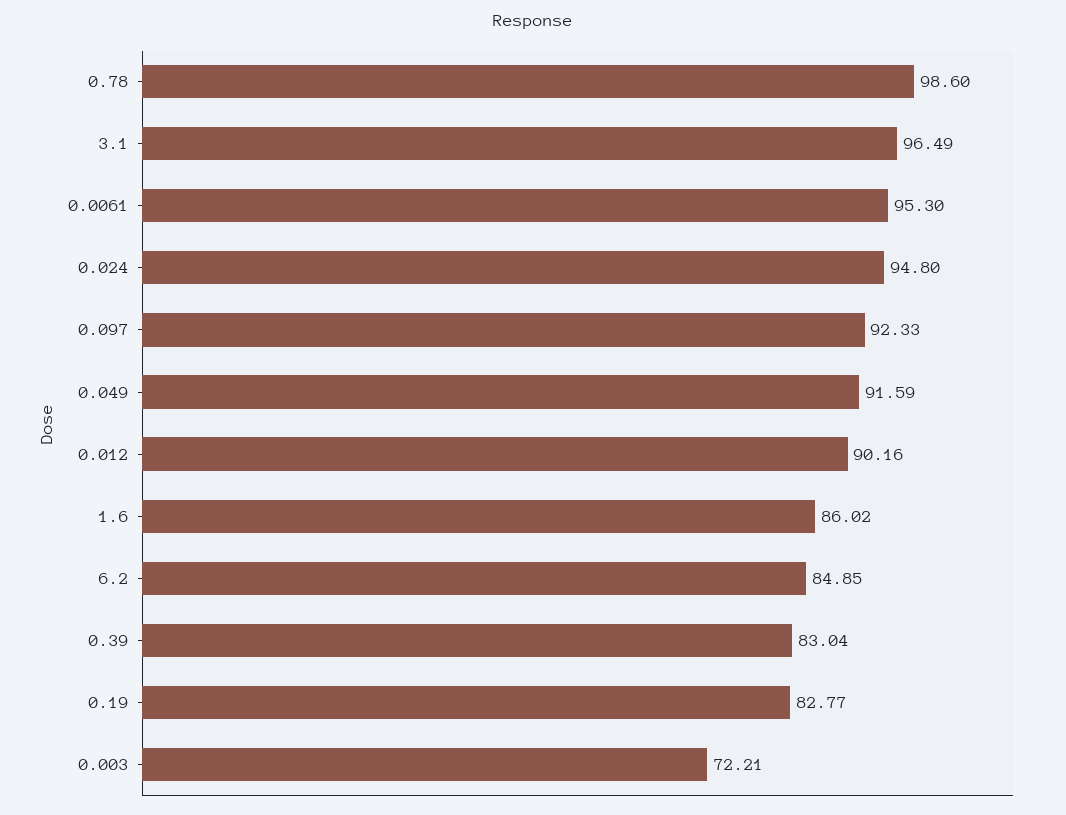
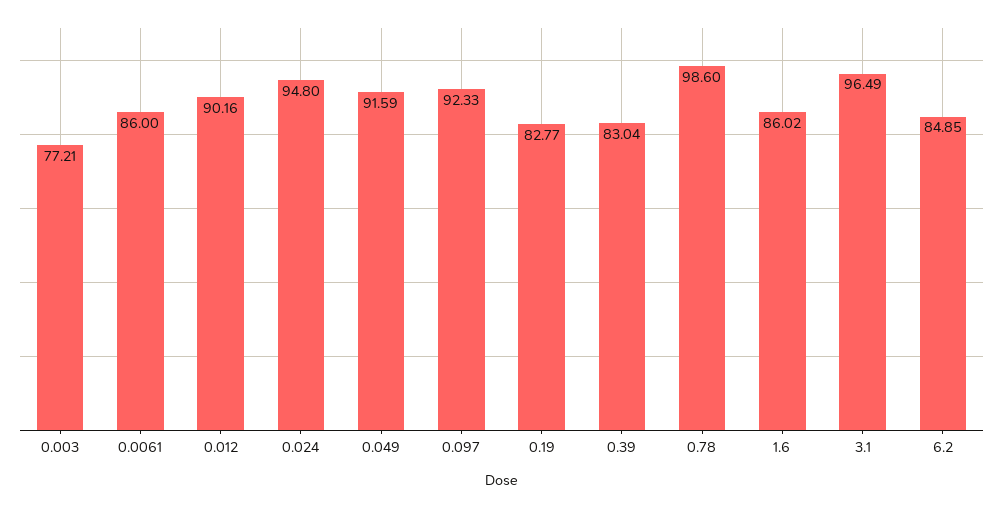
0.0061: 95.3 -> 86
0.003: 72.21 -> 77.21

